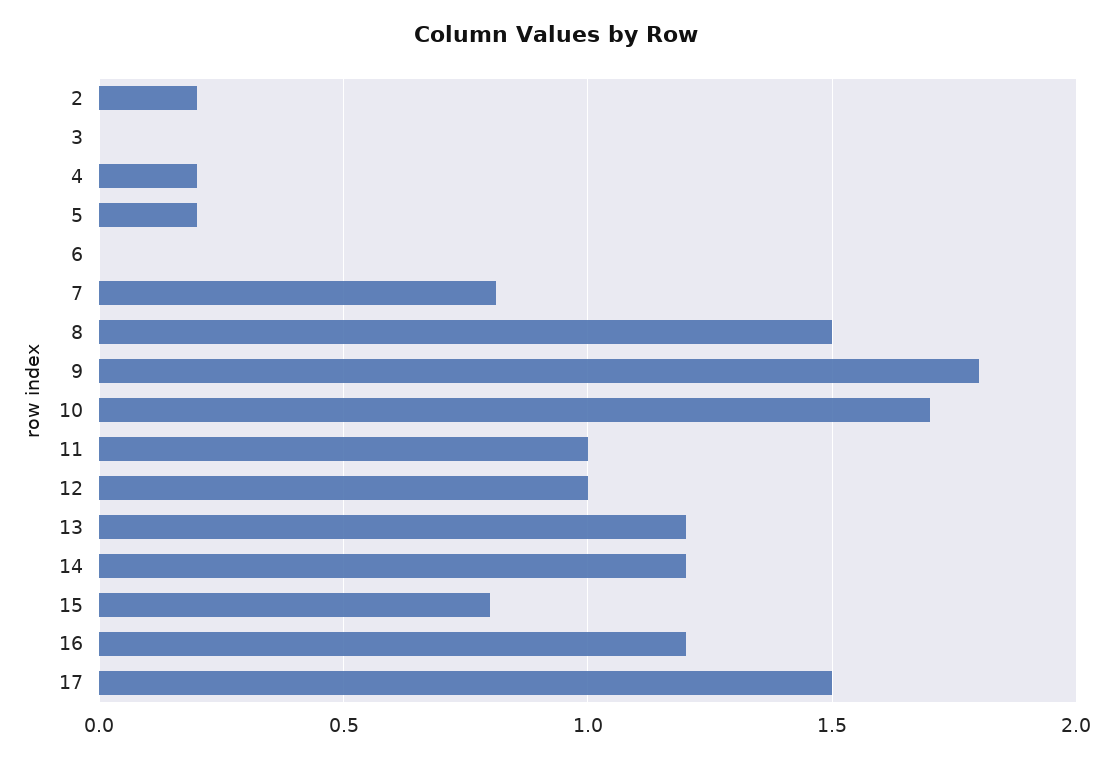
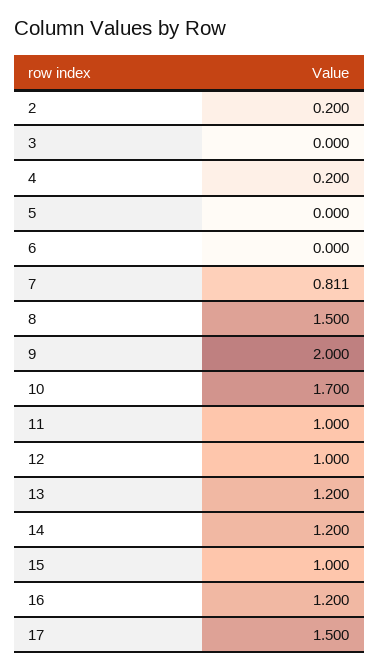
5: 0.2 -> 0
9: 1.8 -> 2
15: 0.8 -> 1

